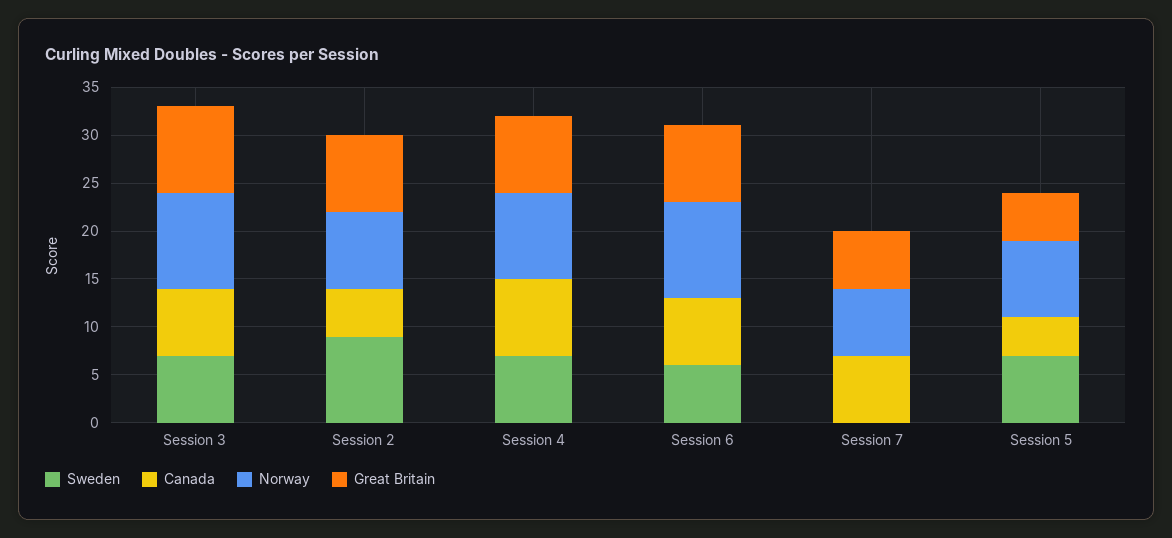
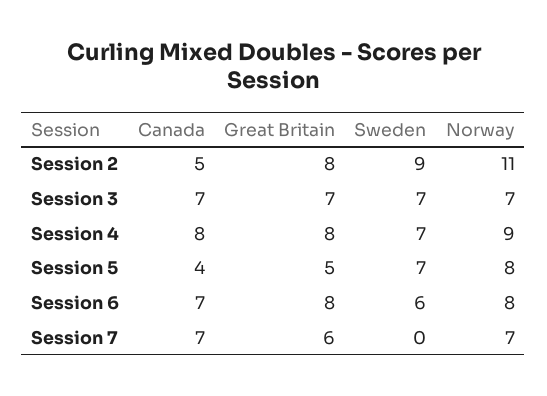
Norway, Session 3: 10 -> 7
Great Britain, Session 3: 9 -> 7
Norway, Session 2: 8 -> 11
Norway, Session 6: 10 -> 8

